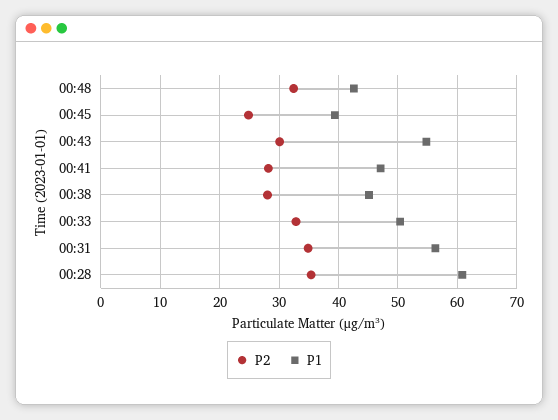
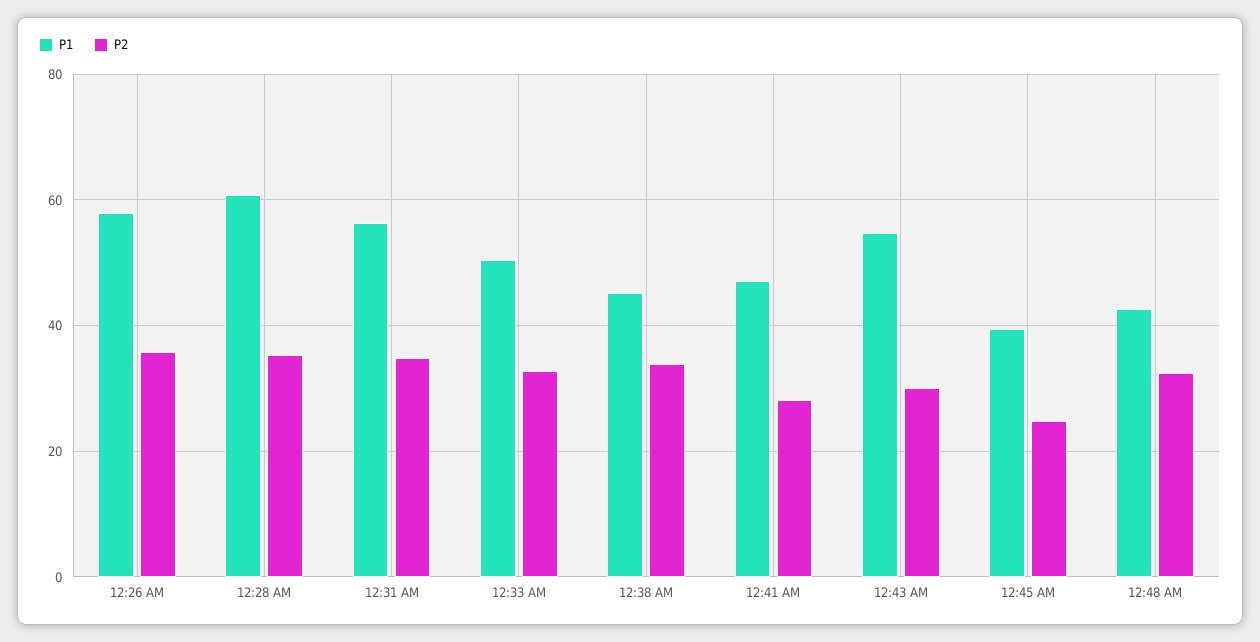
P2, 00:38: 28 -> 34
P1, 12:26 AM: none -> 58
P2, 12:26 AM: none -> 36

